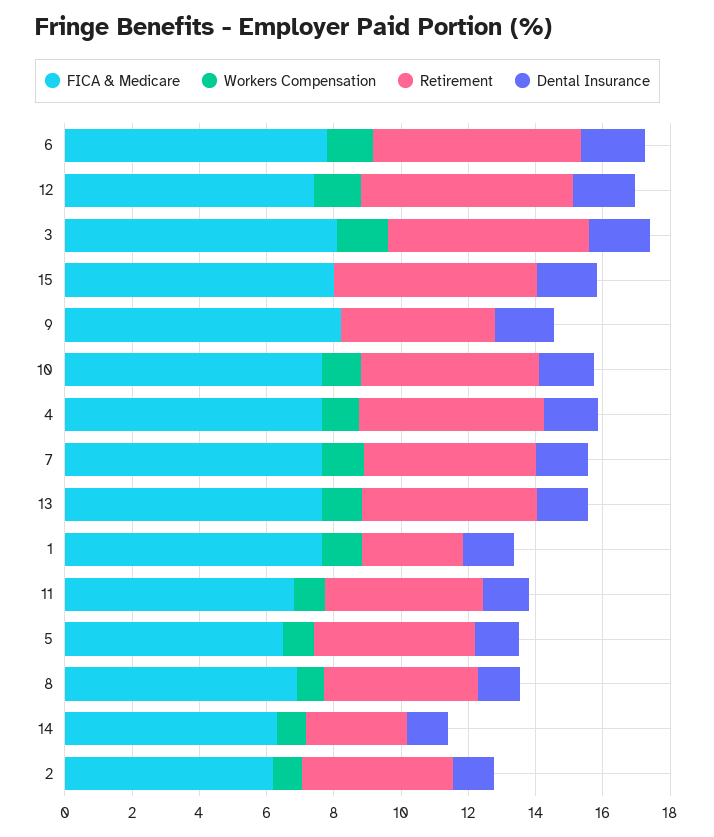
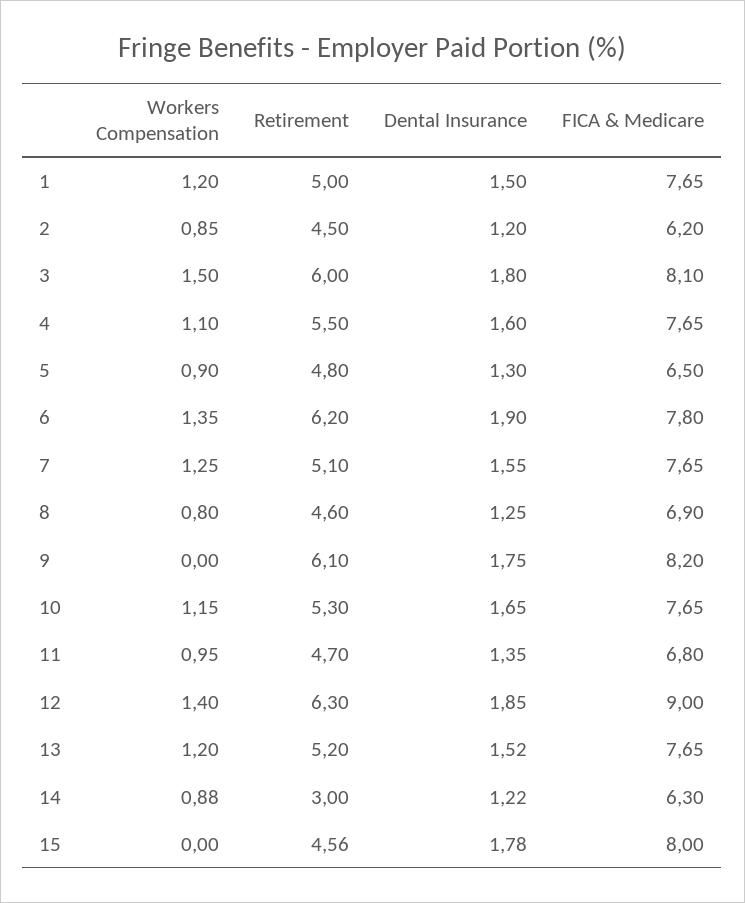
FICA & Medicare, 12: 7.5 -> 9
Retirement, 15: 6 -> 4.56
Retirement, 9: 4.5 -> 6.1
Retirement, 1: 3 -> 5

